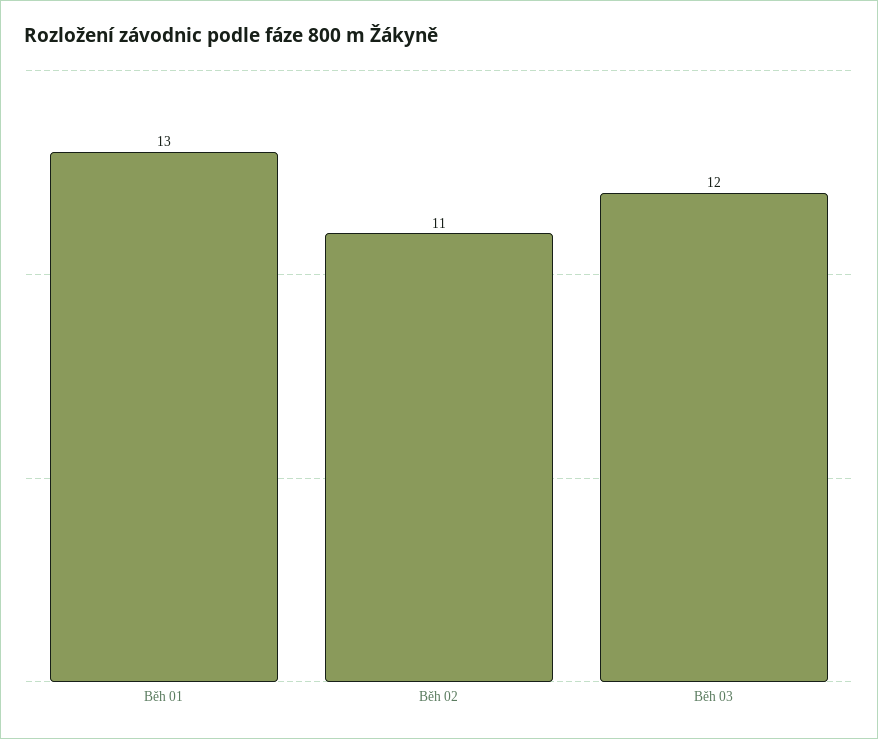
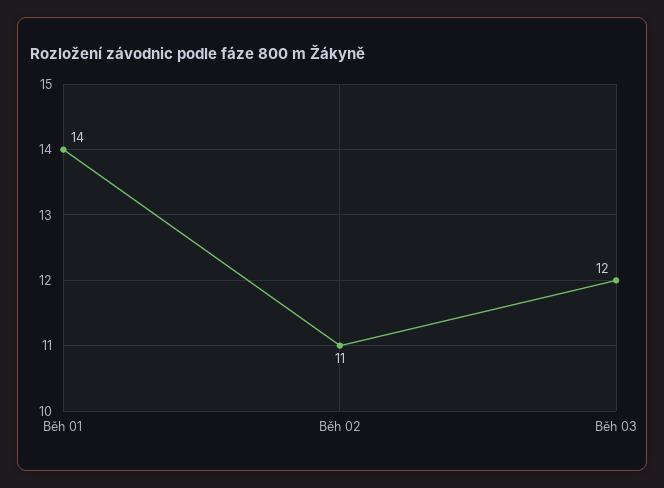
Běh 01: 13 -> 14

